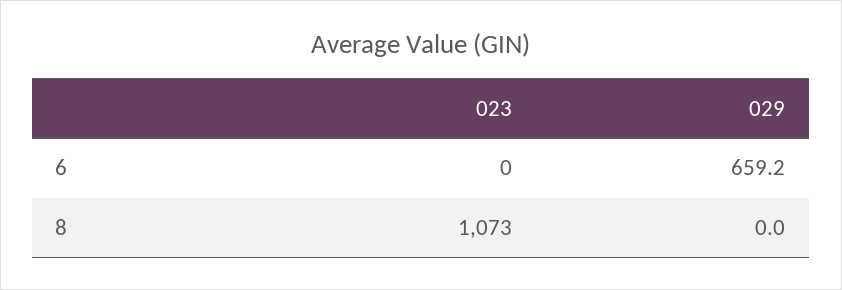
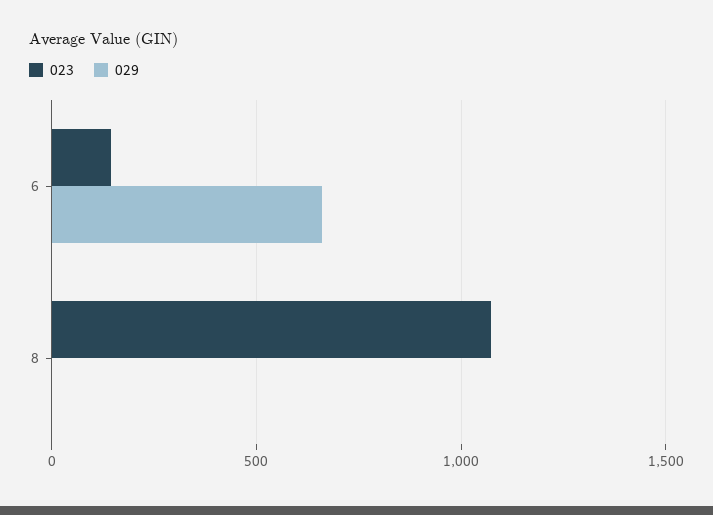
023, 6: 0 -> 150

